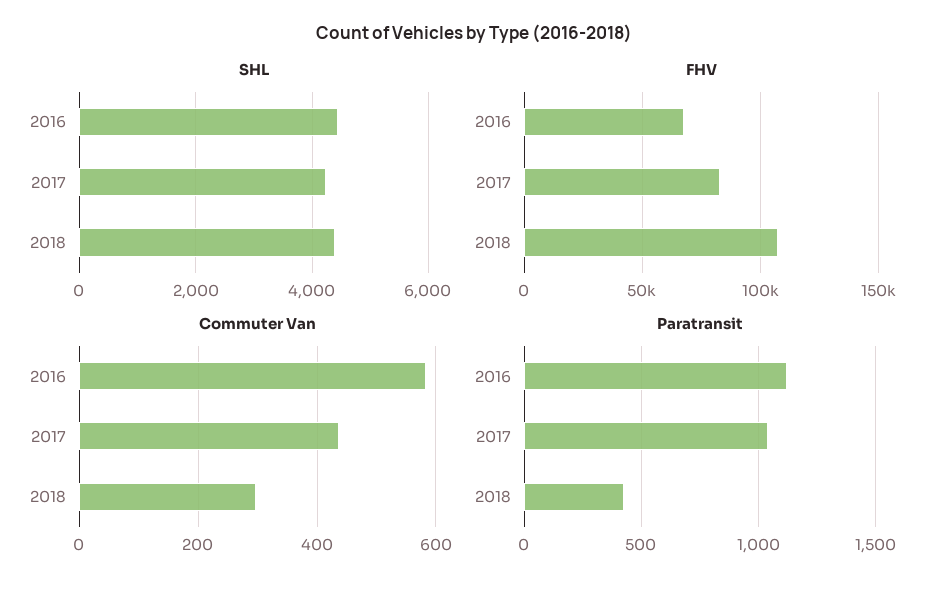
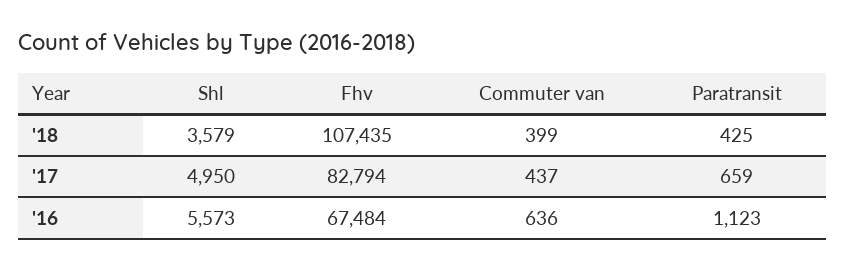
SHL, 2016: 4400 -> 5573
SHL, 2017: 4200 -> 4950
SHL, 2018: 4400 -> 3579
Commuter Van, 2016: 580 -> 636
Commuter Van, 2018: 300 -> 399
Paratransit, 2017: 1050 -> 659

